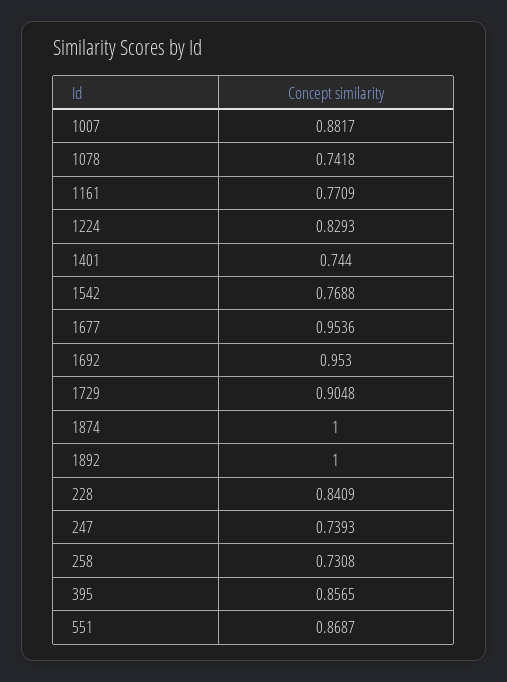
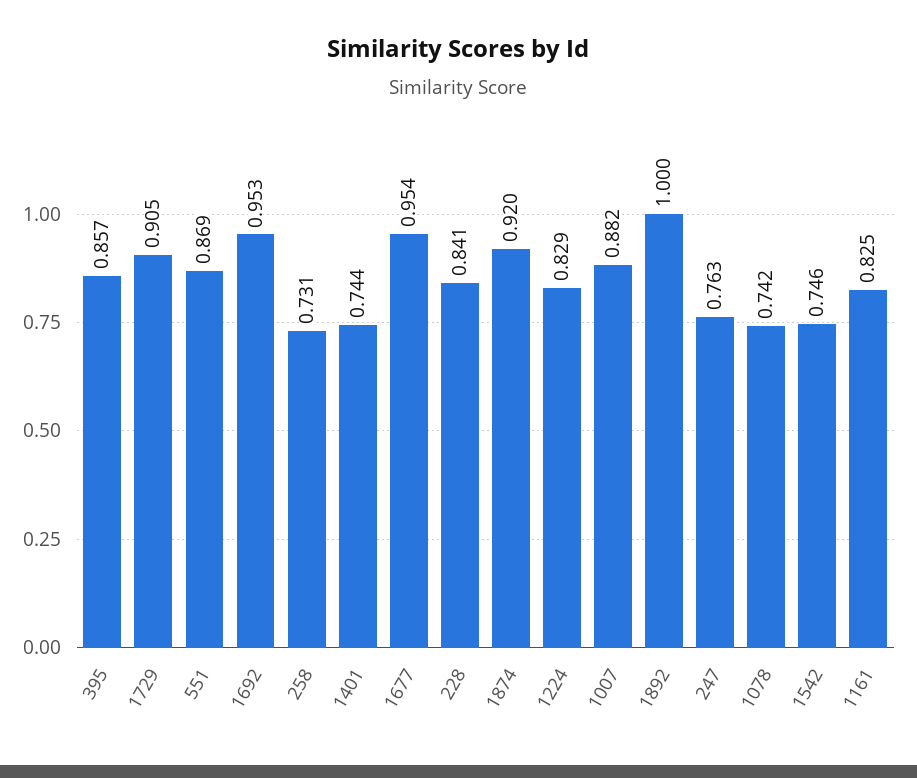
1161: 0.7709 -> 0.825
1542: 0.7688 -> 0.746
1874: 1 -> 0.92
247: 0.7393 -> 0.763

